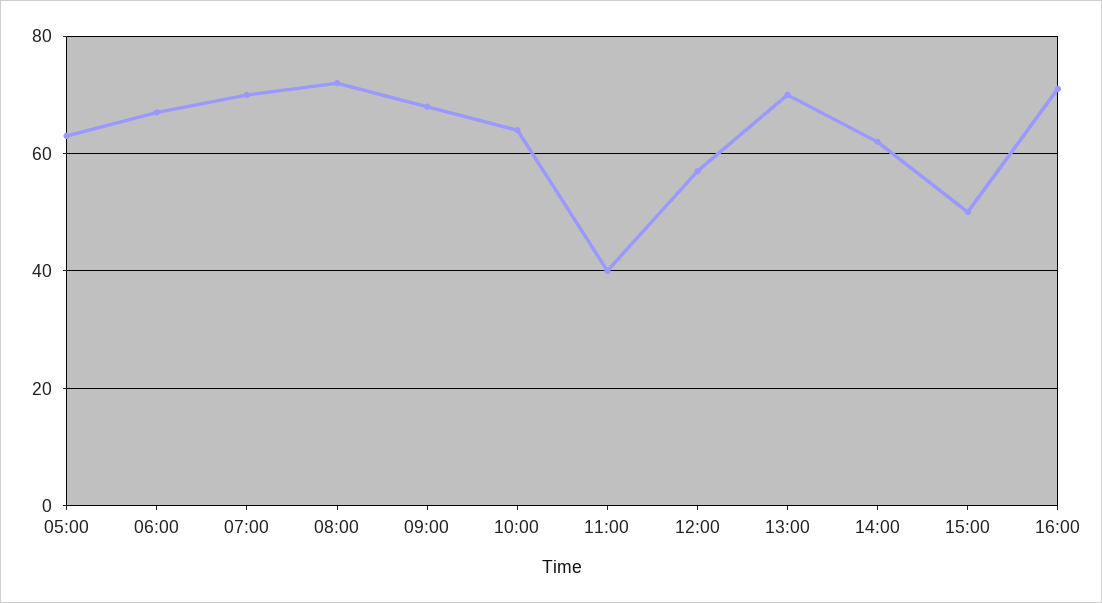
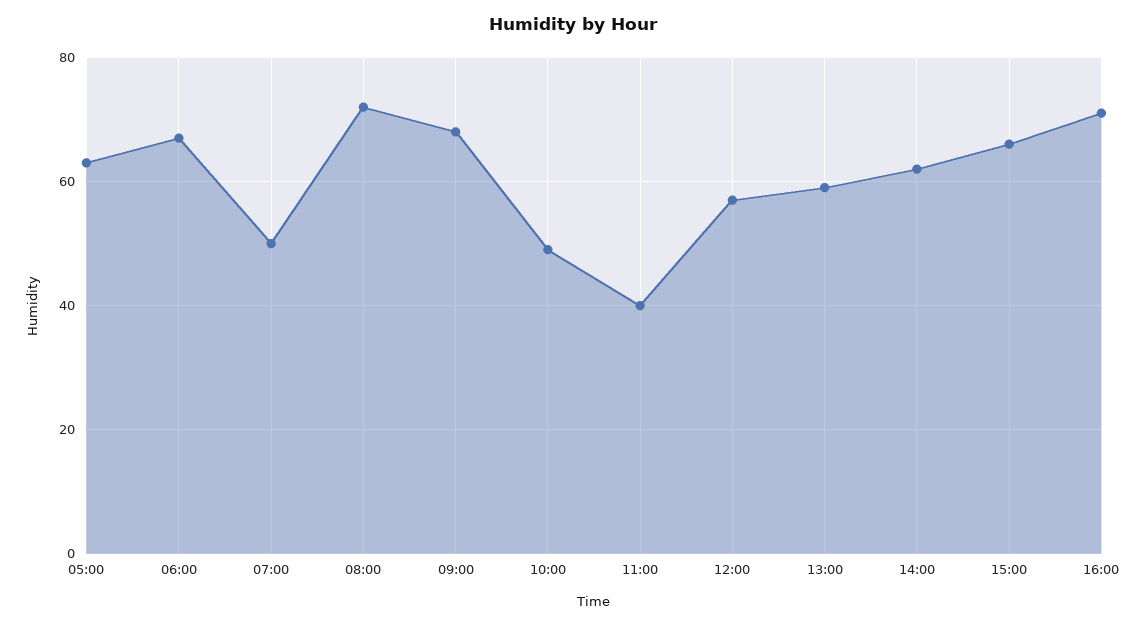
07:00: 70 -> 50
10:00: 65 -> 50
13:00: 70 -> 60
15:00: 50 -> 65

